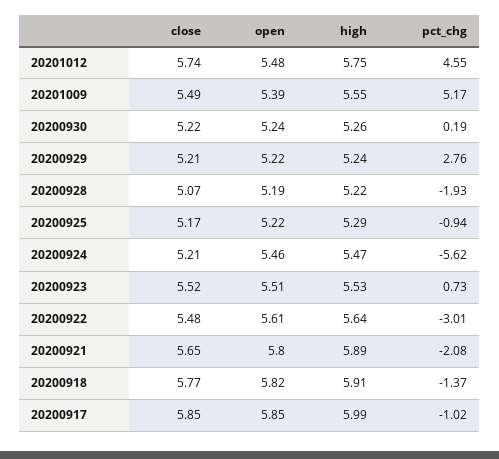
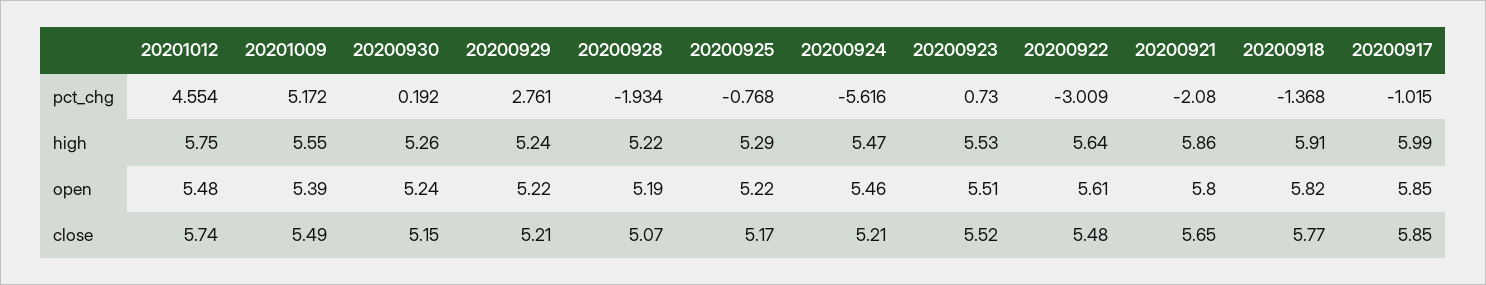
close, 20200930: 5.22 -> 5.15
pct_chg, 20200925: -0.94 -> -0.768
high, 20200921: 5.89 -> 5.86

